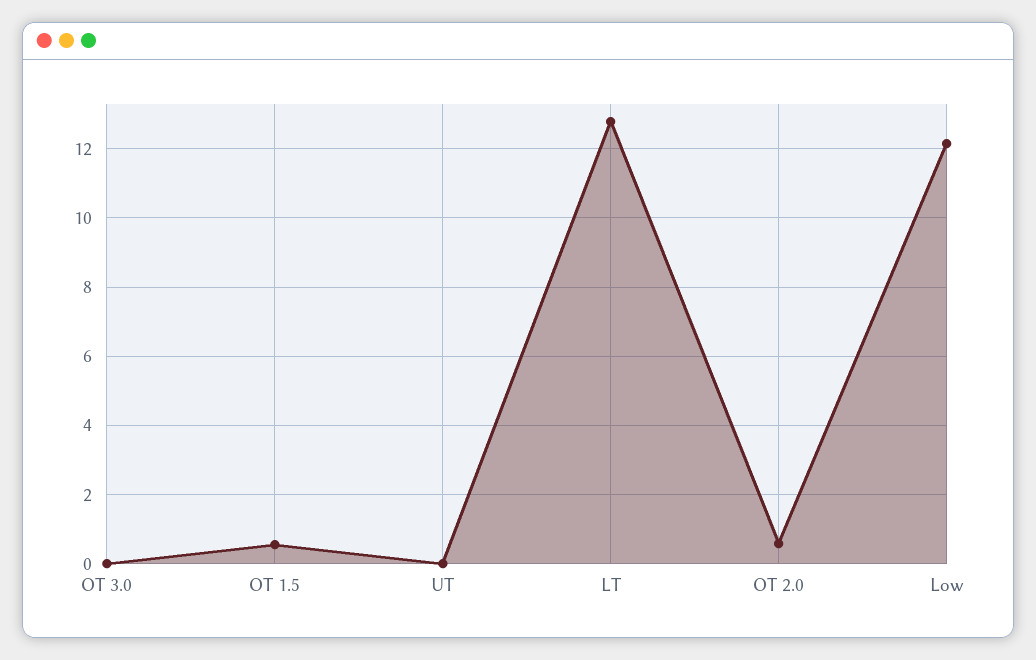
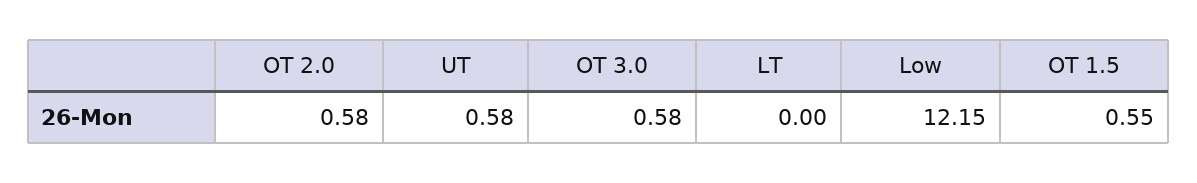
OT 3.0: 0 -> 0.58
UT: 0 -> 0.58
LT: 12.8 -> 0

